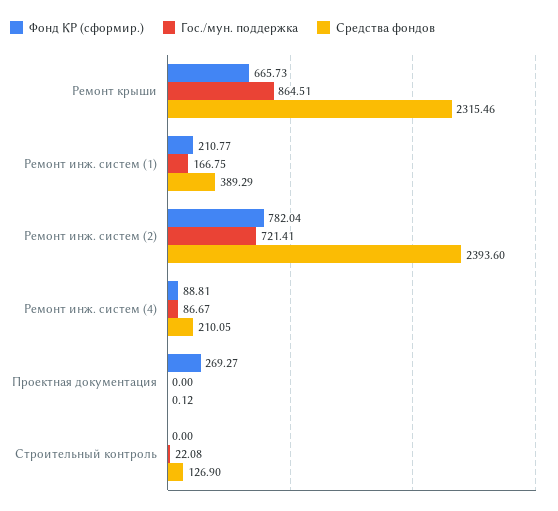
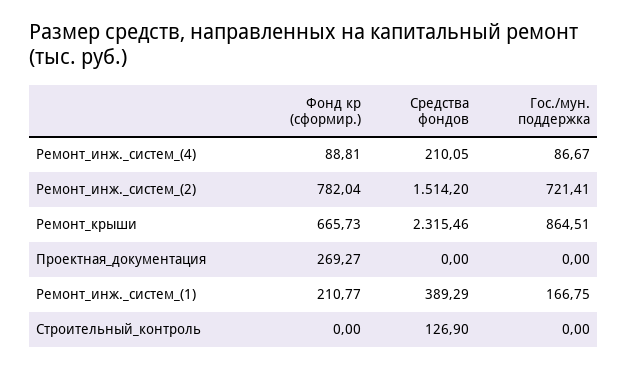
Средства фондов, Ремонт инж. систем (2): 2393.6 -> 1514.2
Средства фондов, Проектная документация: 0.12 -> 0
Гос./мун. поддержка, Строительный контроль: 22.08 -> 0

